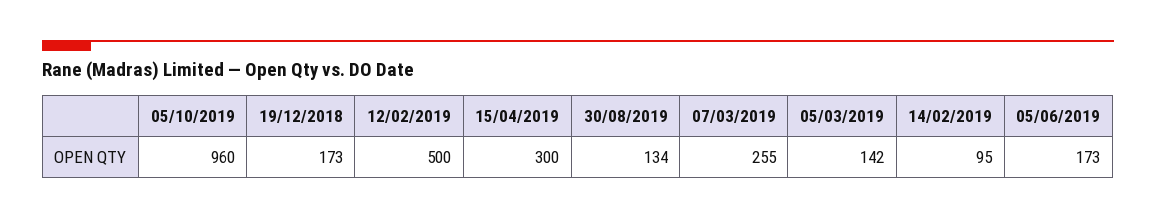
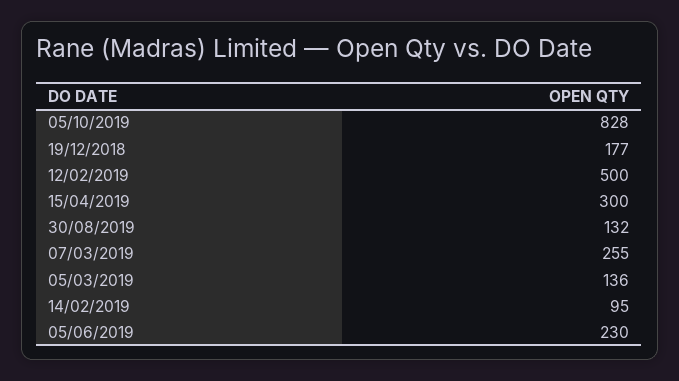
05/10/2019: 960 -> 828
19/12/2018: 173 -> 177
30/08/2019: 134 -> 132
05/03/2019: 142 -> 136
05/06/2019: 173 -> 230

